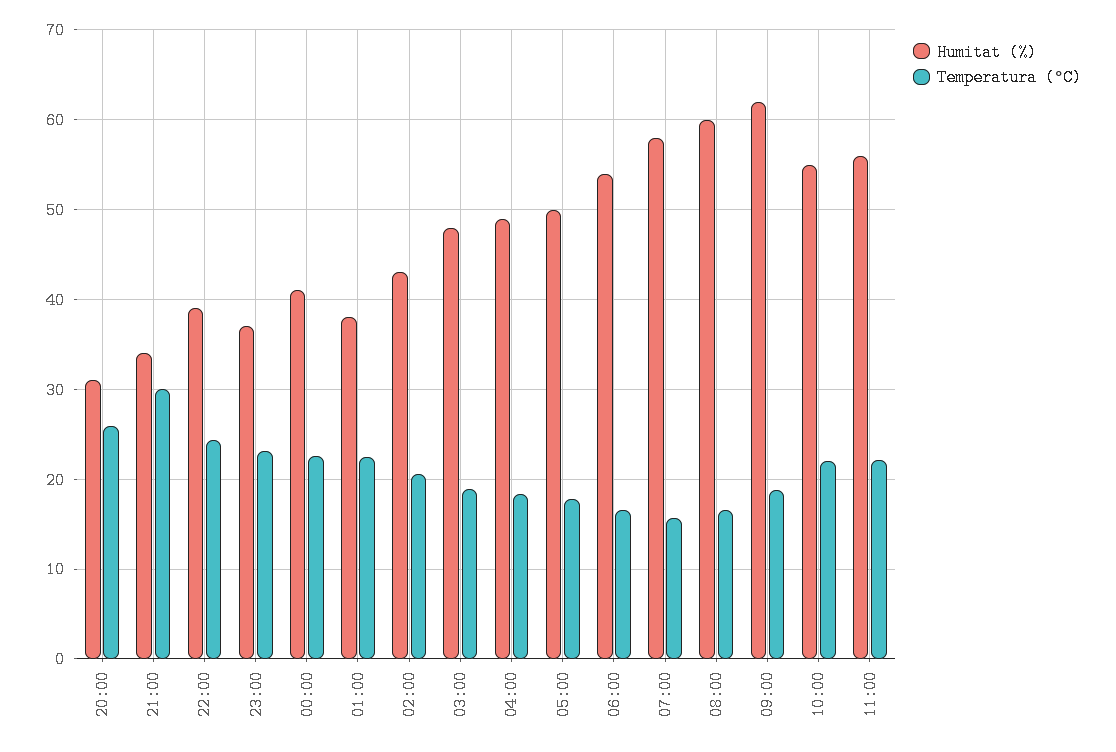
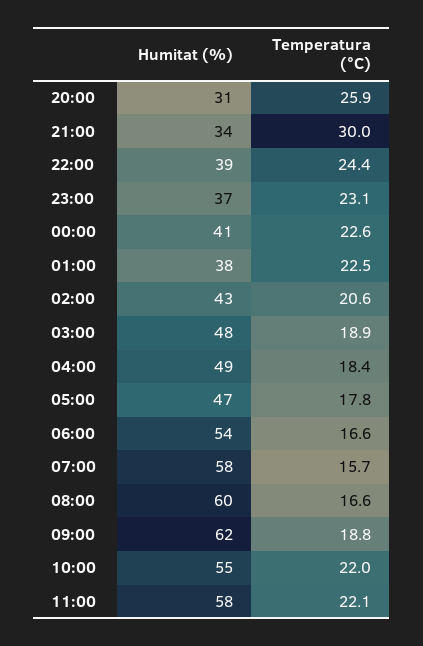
Humitat (%), 05:00: 50 -> 47
Humitat (%), 11:00: 56 -> 58

